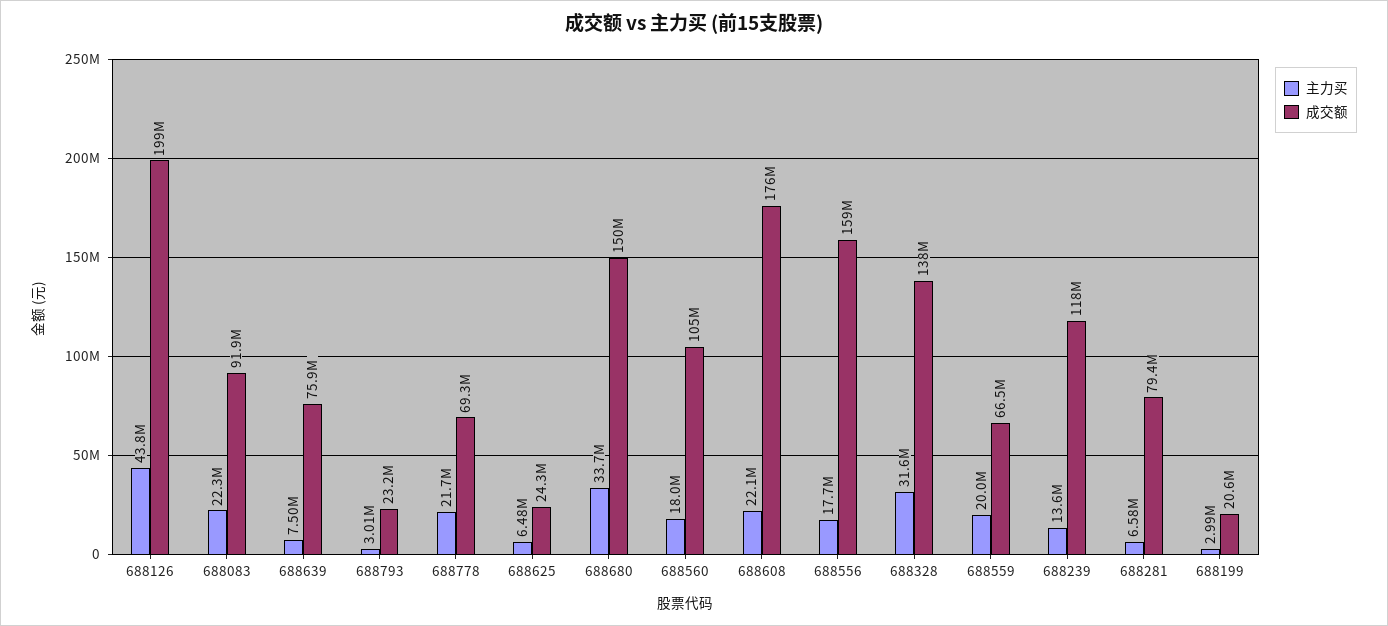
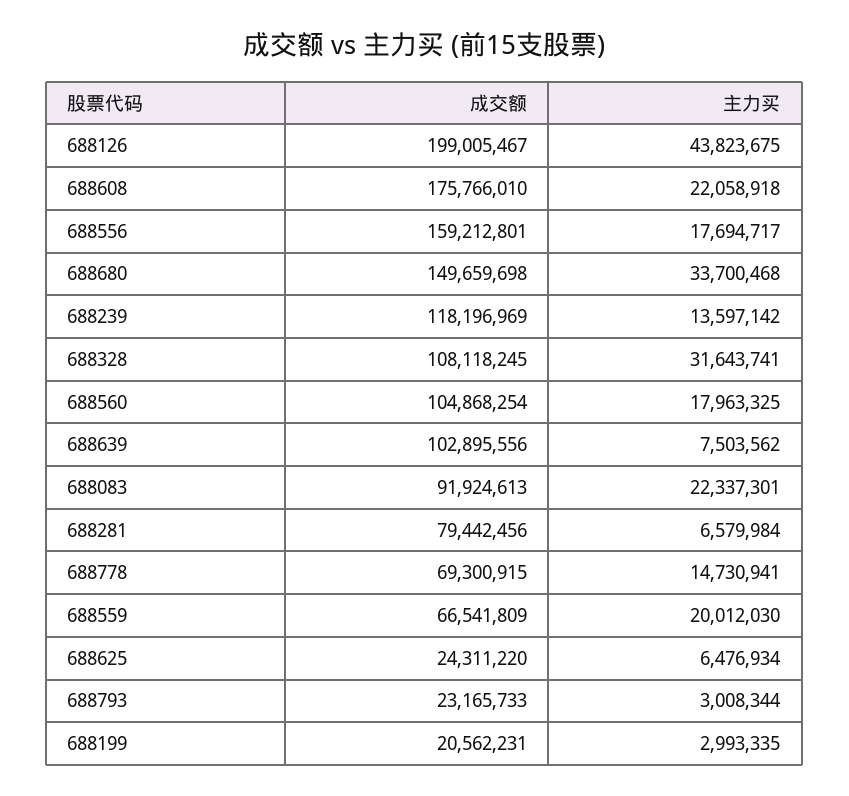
成交额, 688639: 75900000 -> 102895556
主力买, 688778: 21700000 -> 14730941
成交额, 688328: 138000000 -> 108118245

